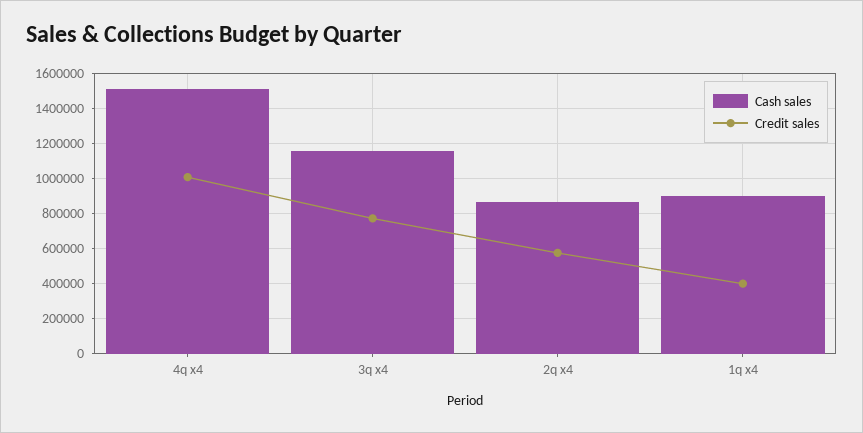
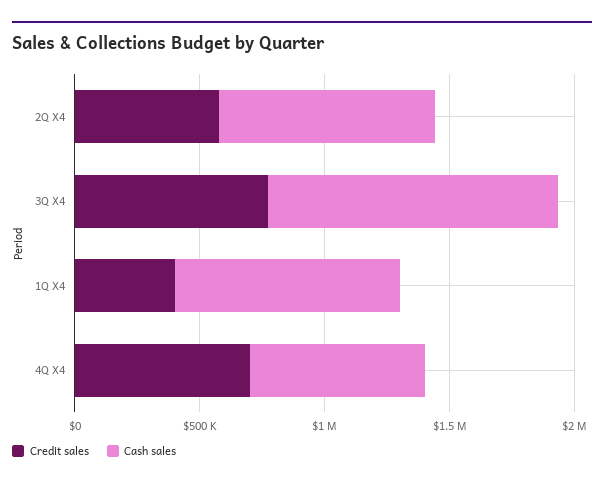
Cash sales, 4q x4: 1500000 -> 700000
Credit sales, 4q x4: 1000000 -> 700000

